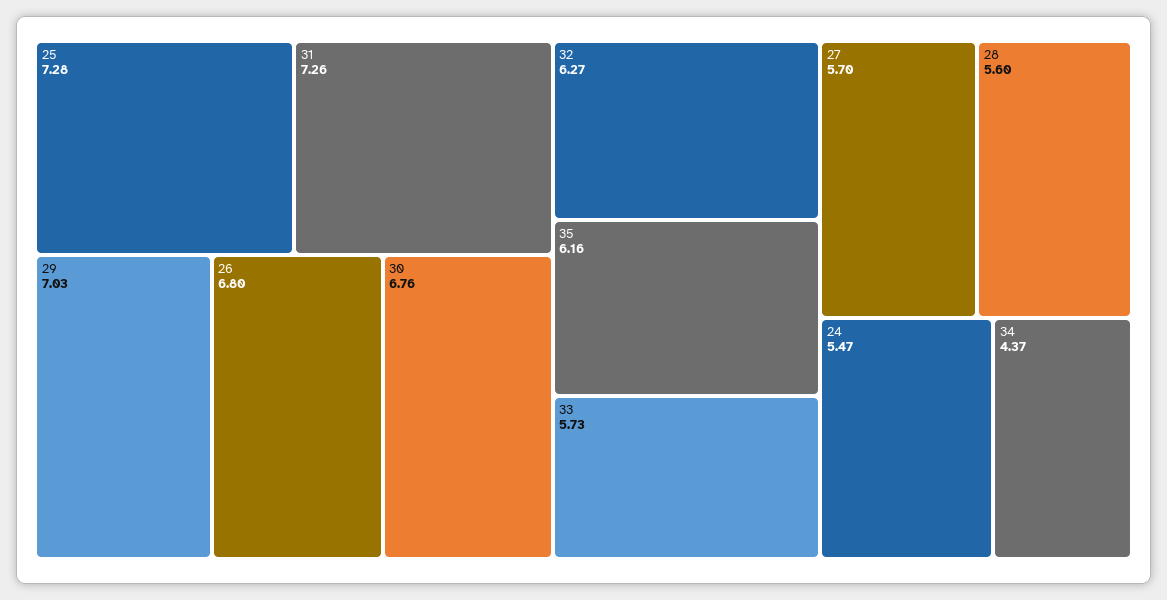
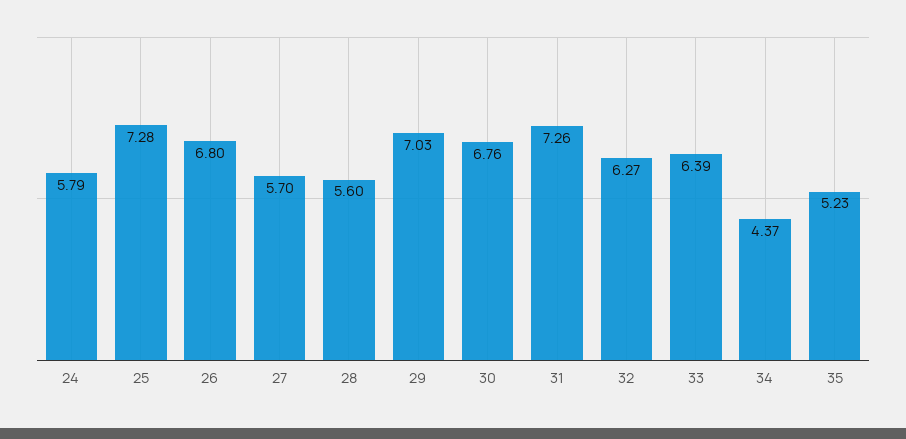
35: 6.16 -> 5.23
33: 5.73 -> 6.39
24: 5.47 -> 5.79

